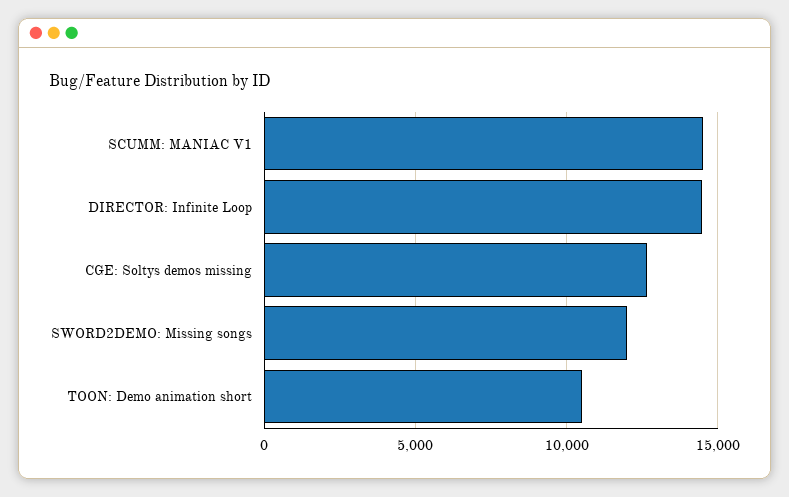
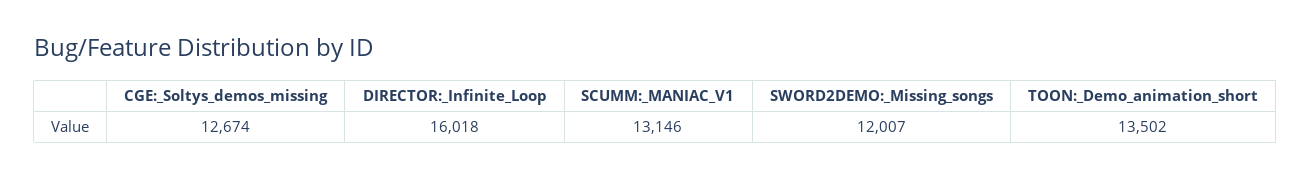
SCUMM: MANIAC V1: 14500 -> 13146
DIRECTOR: Infinite Loop: 14500 -> 16018
TOON: Demo animation short: 10500 -> 13502

